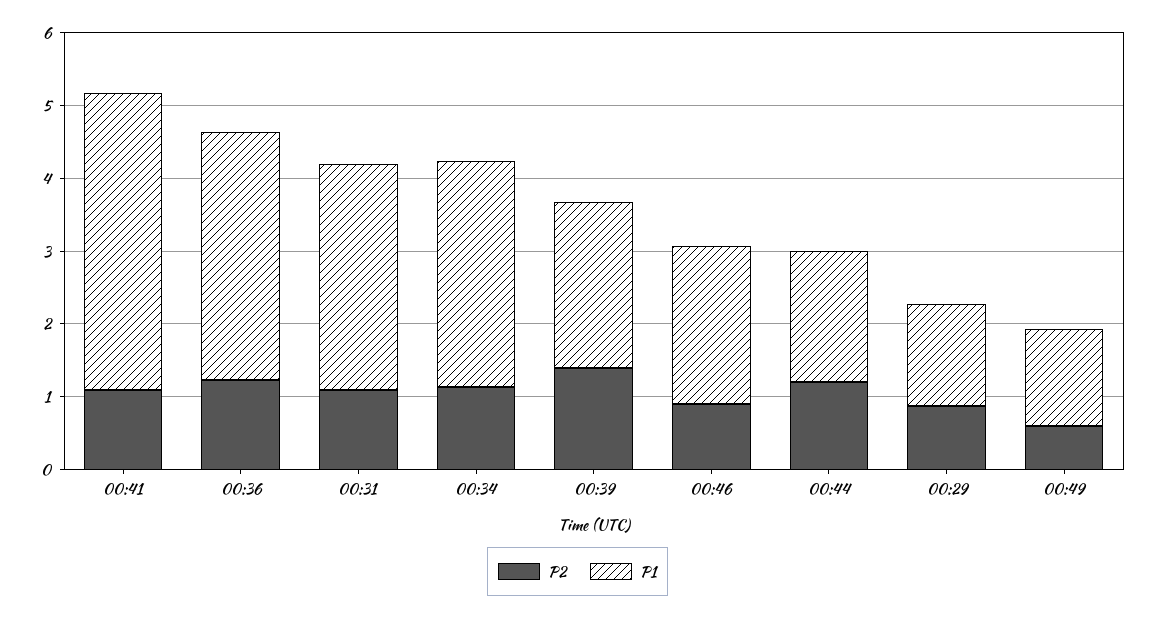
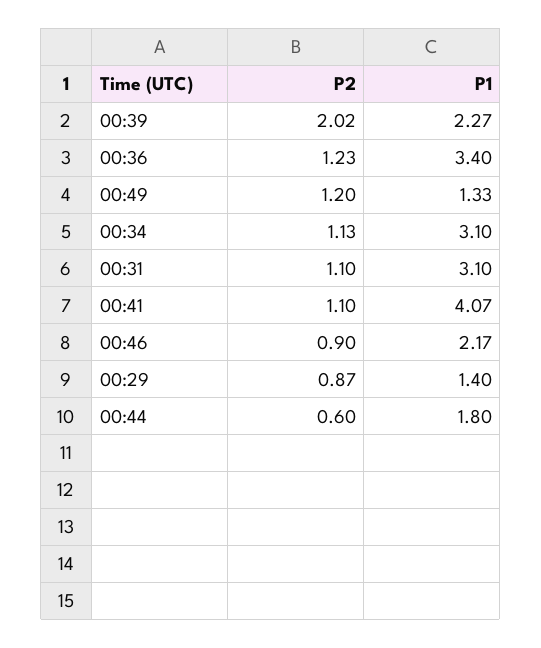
P2, 00:39: 1.4 -> 2.02
P2, 00:44: 1.2 -> 0.6
P2, 00:49: 0.6 -> 1.2

